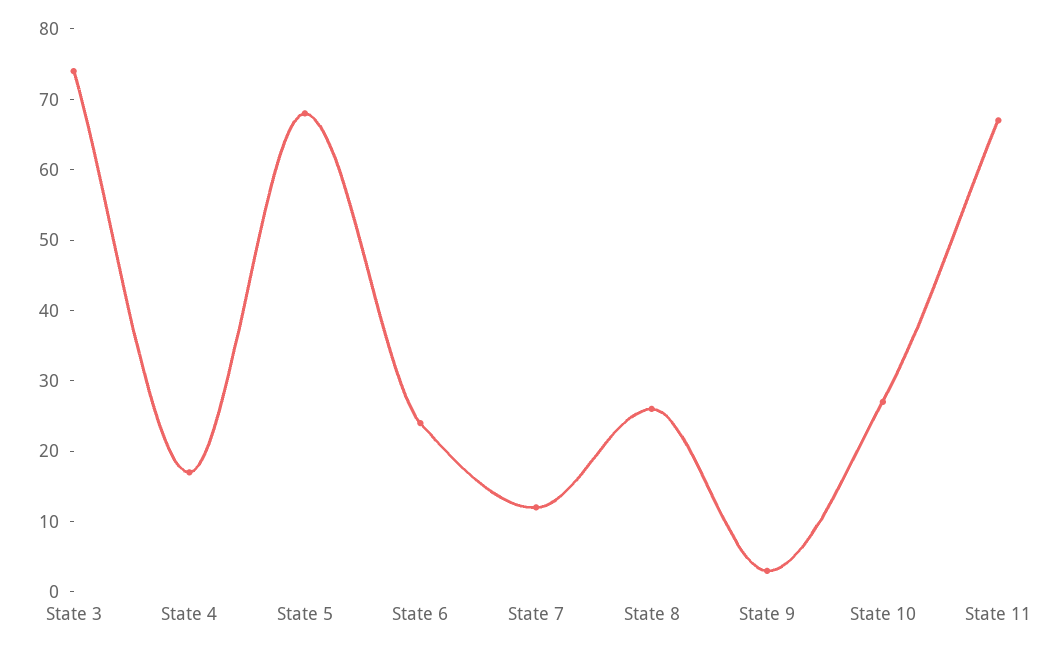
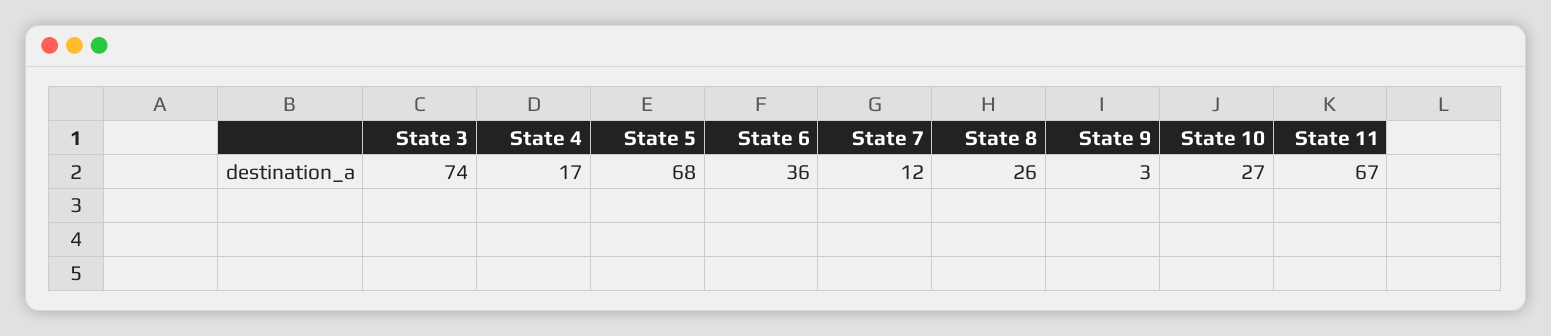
State 6: 25 -> 36

